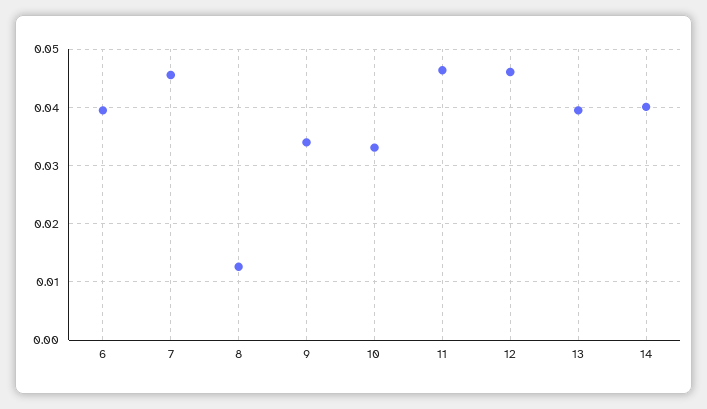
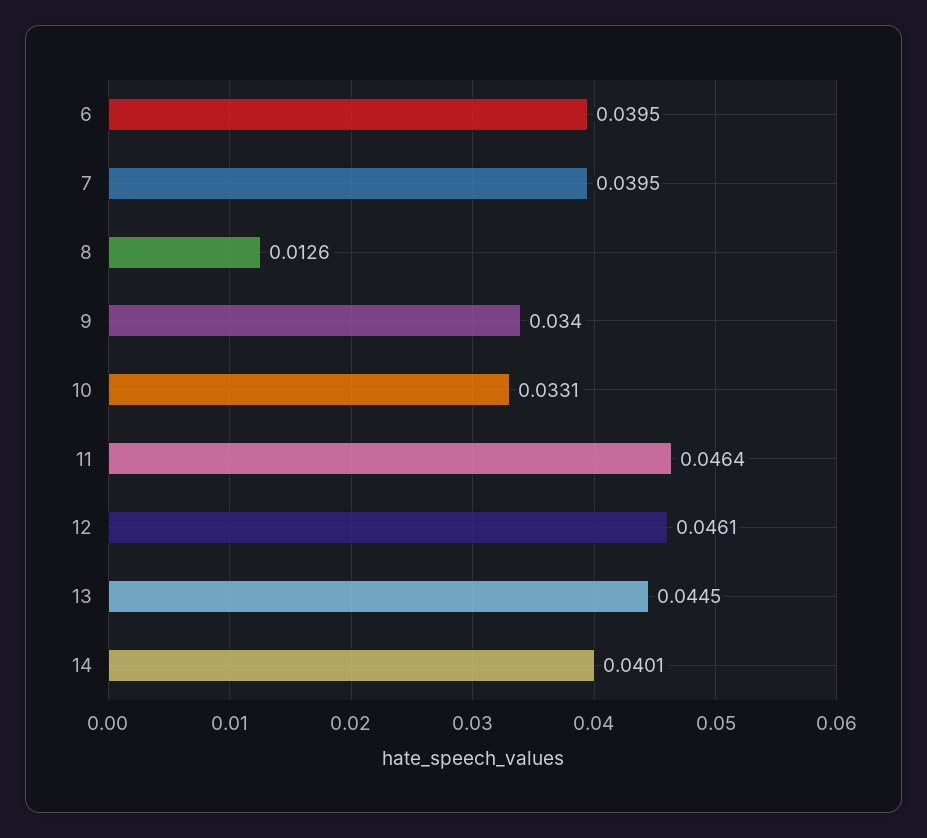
7: 0.046 -> 0.0395
13: 0.04 -> 0.0445

